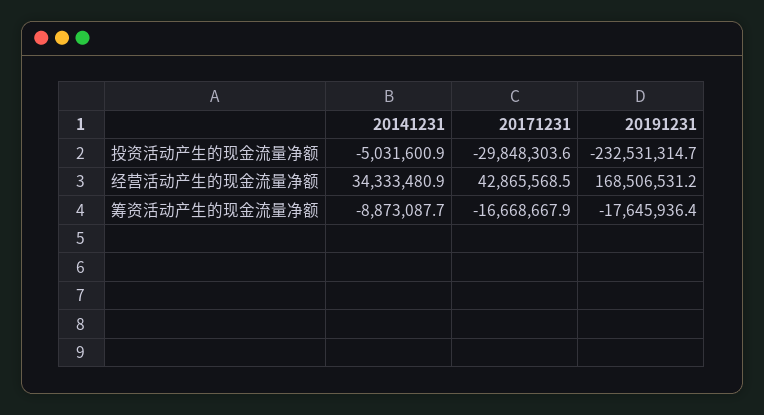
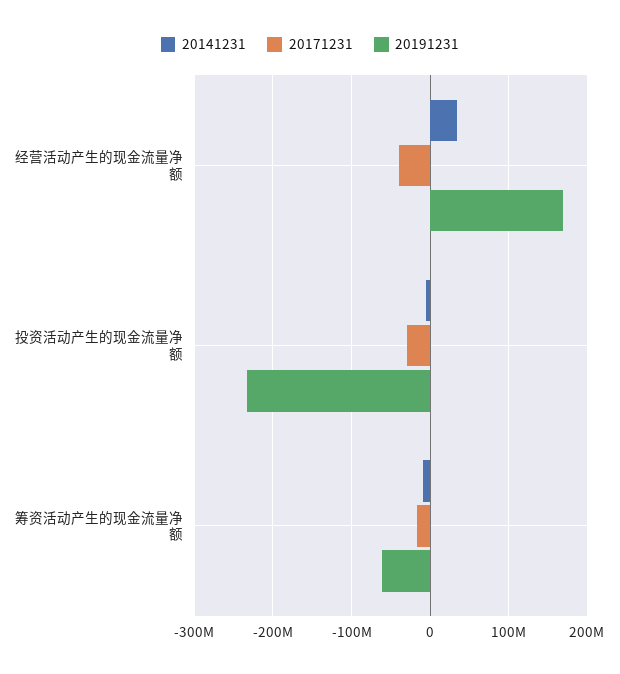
20171231, 经营活动产生的现金流量净额: 42865568.5 -> -40000000
20191231, 筹资活动产生的现金流量净额: -17645936.4 -> -60000000

